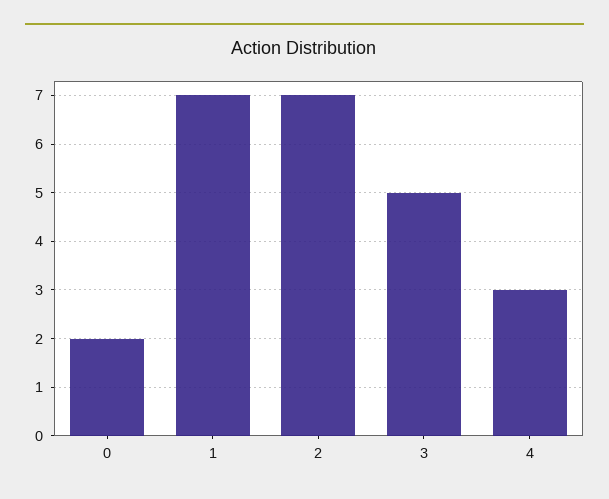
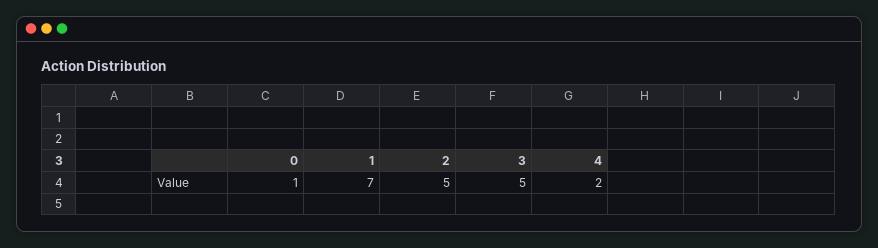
0: 2 -> 1
2: 7 -> 5
4: 3 -> 2

